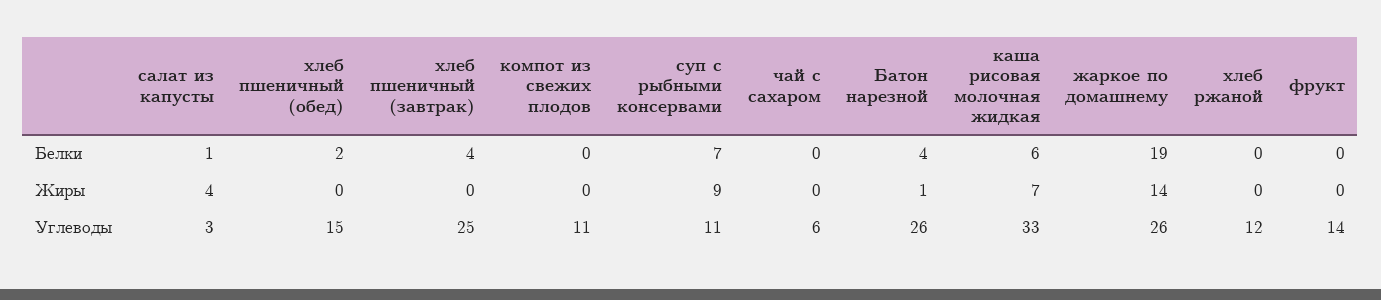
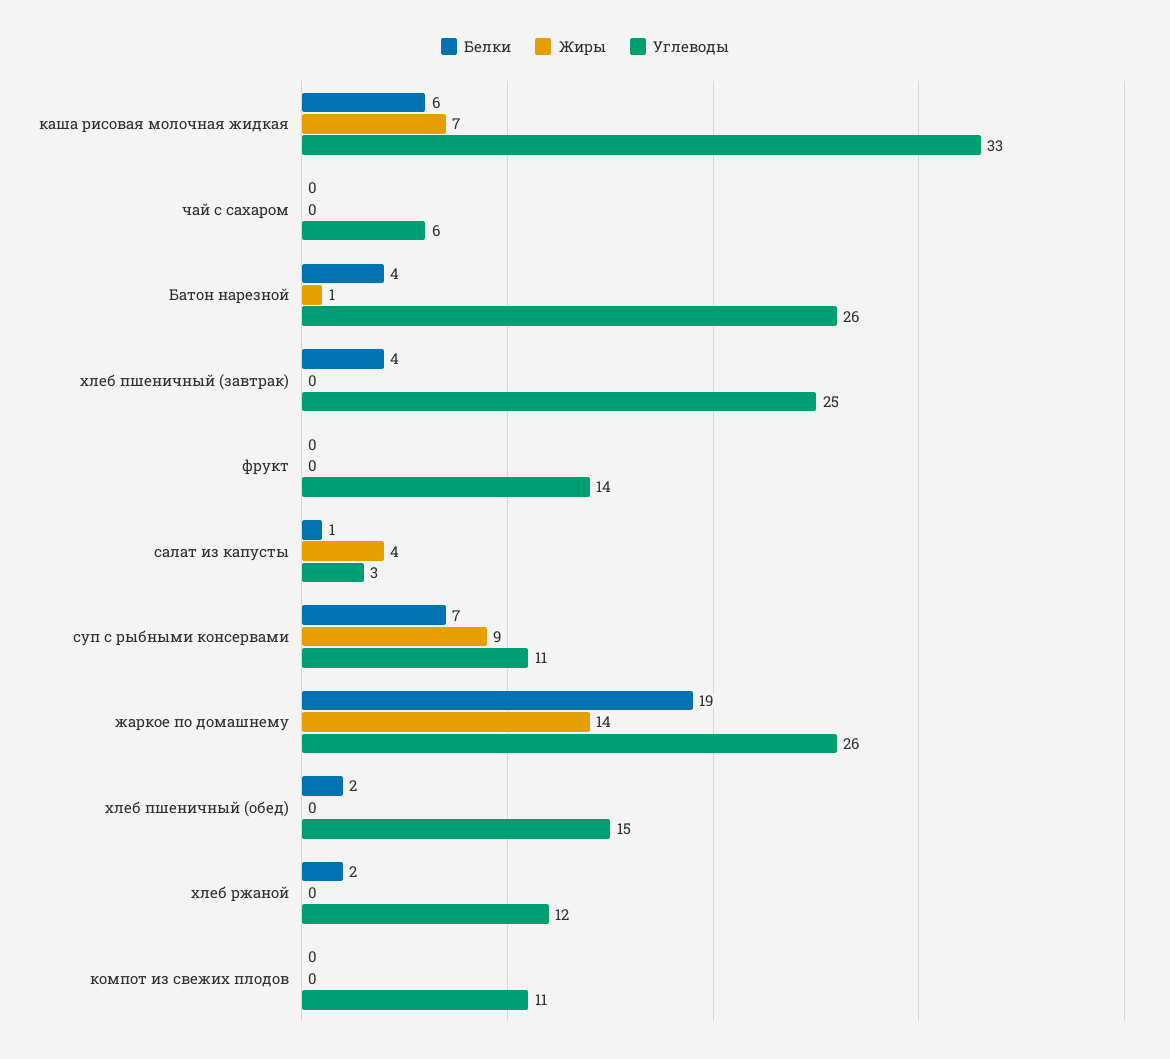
Белки, хлеб ржаной: 0 -> 2

